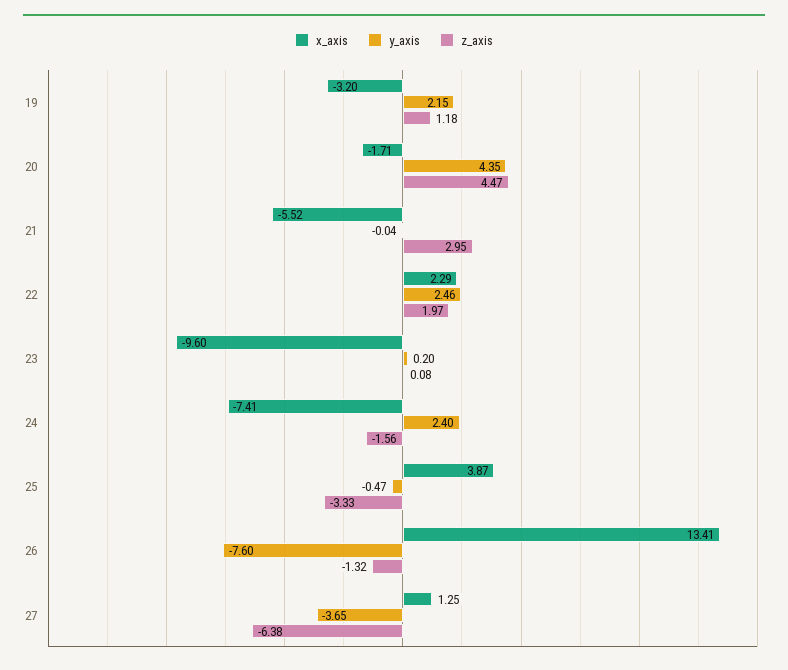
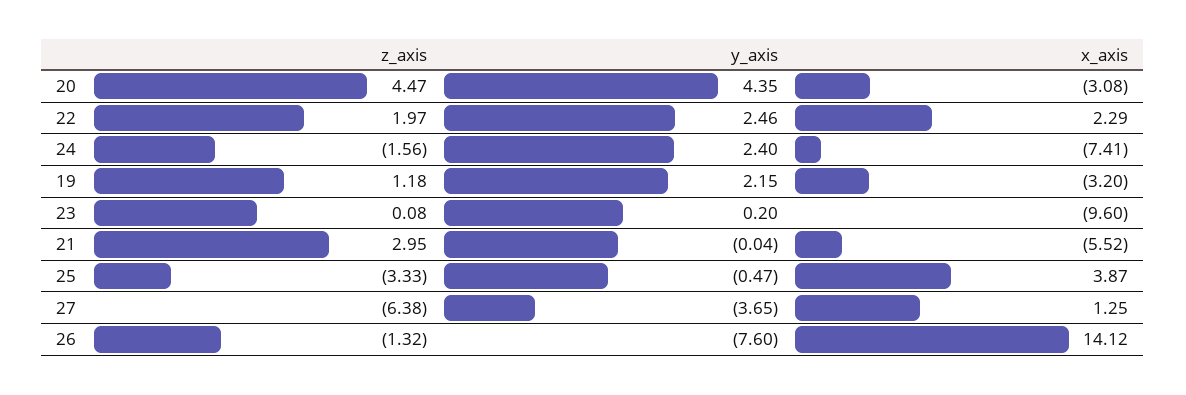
x_axis, 20: -1.71 -> -3.08
x_axis, 26: 13.41 -> 14.12

